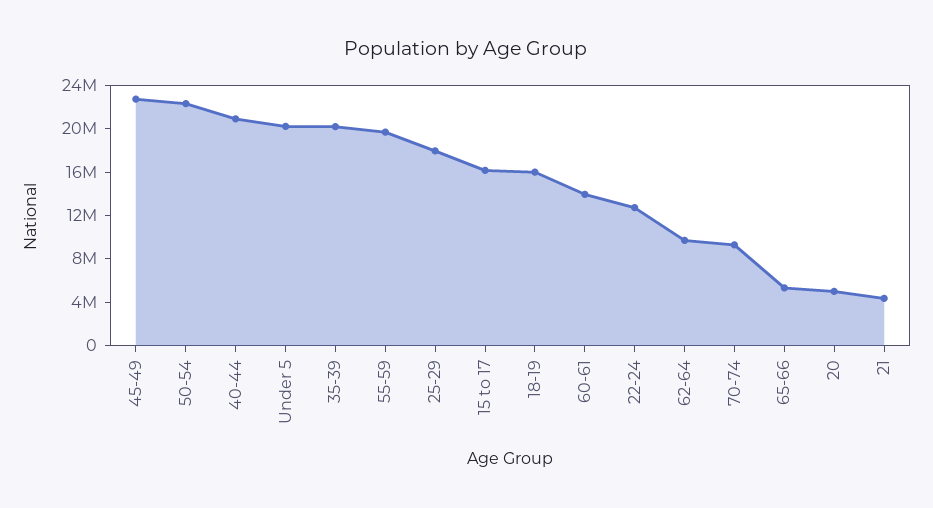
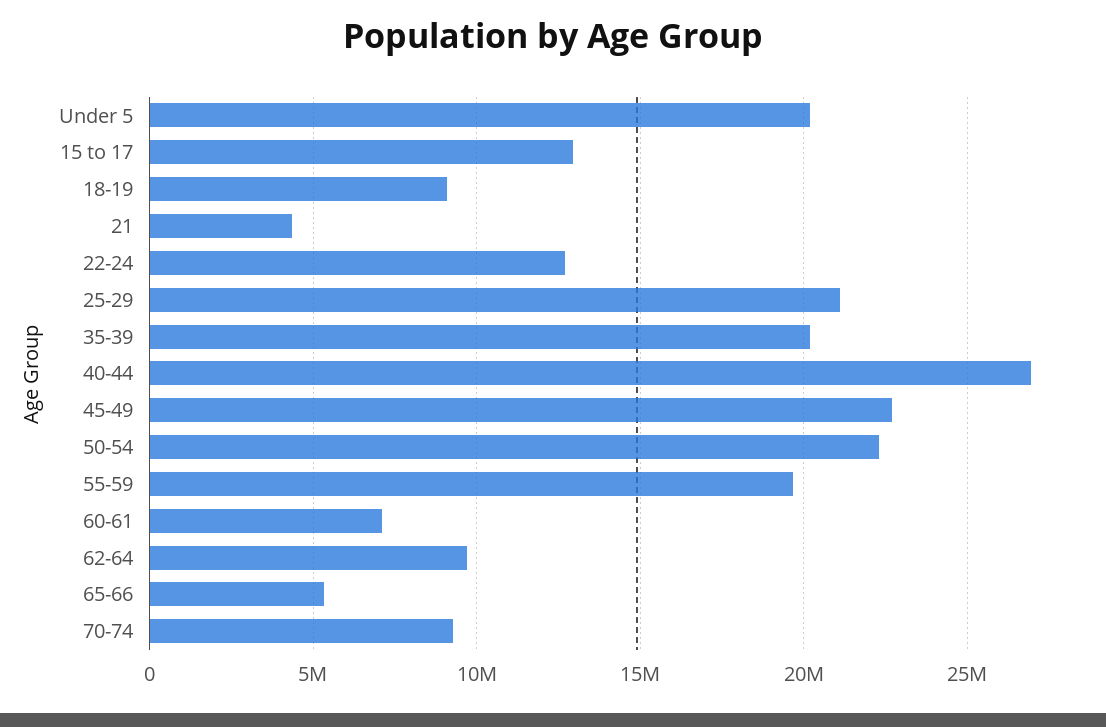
40-44: 21000000 -> 27000000
25-29: 18000000 -> 21000000
15 to 17: 16000000 -> 13000000
18-19: 16000000 -> 9000000
60-61: 14000000 -> 7000000
20: 5000000 -> none

